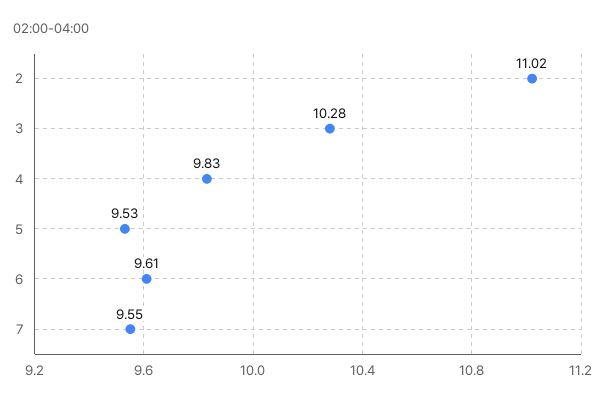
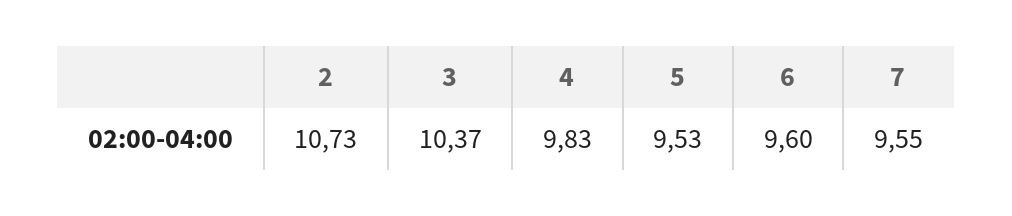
2: 11.02 -> 10.73
3: 10.28 -> 10.37
6: 9.61 -> 9.6

